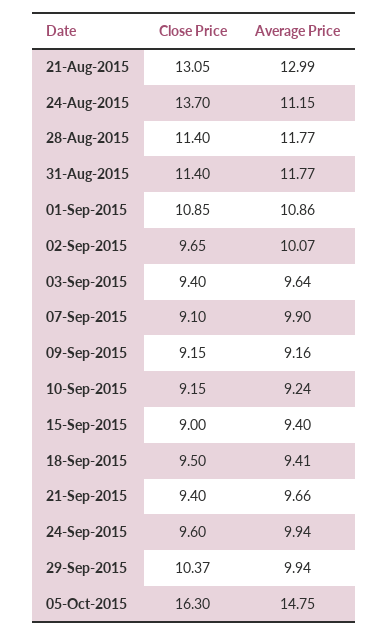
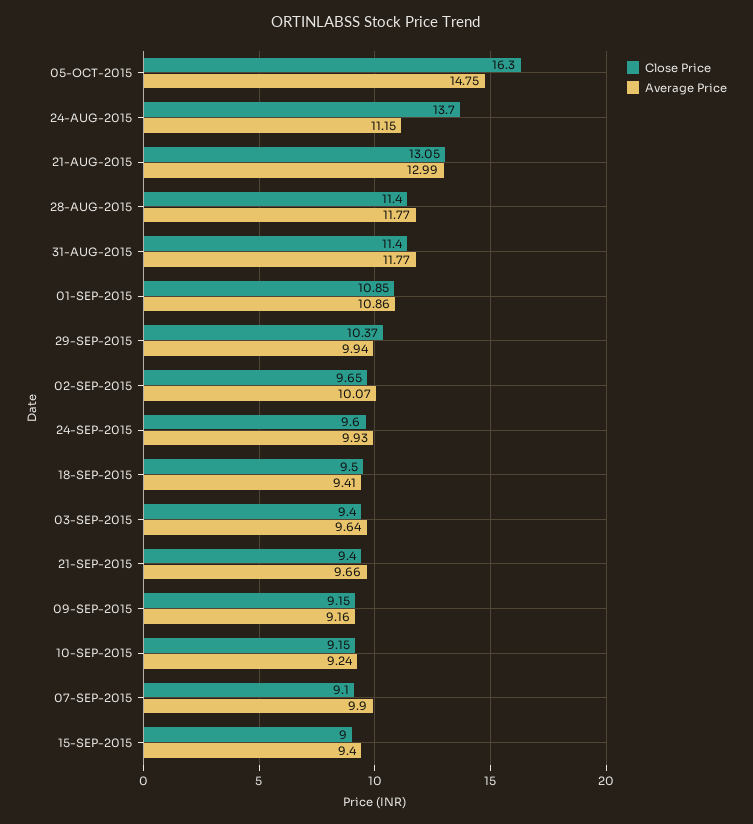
Average Price, 24-Sep-2015: 9.94 -> 9.93

